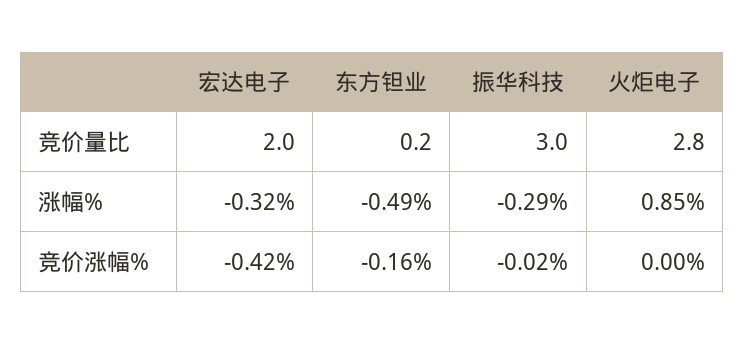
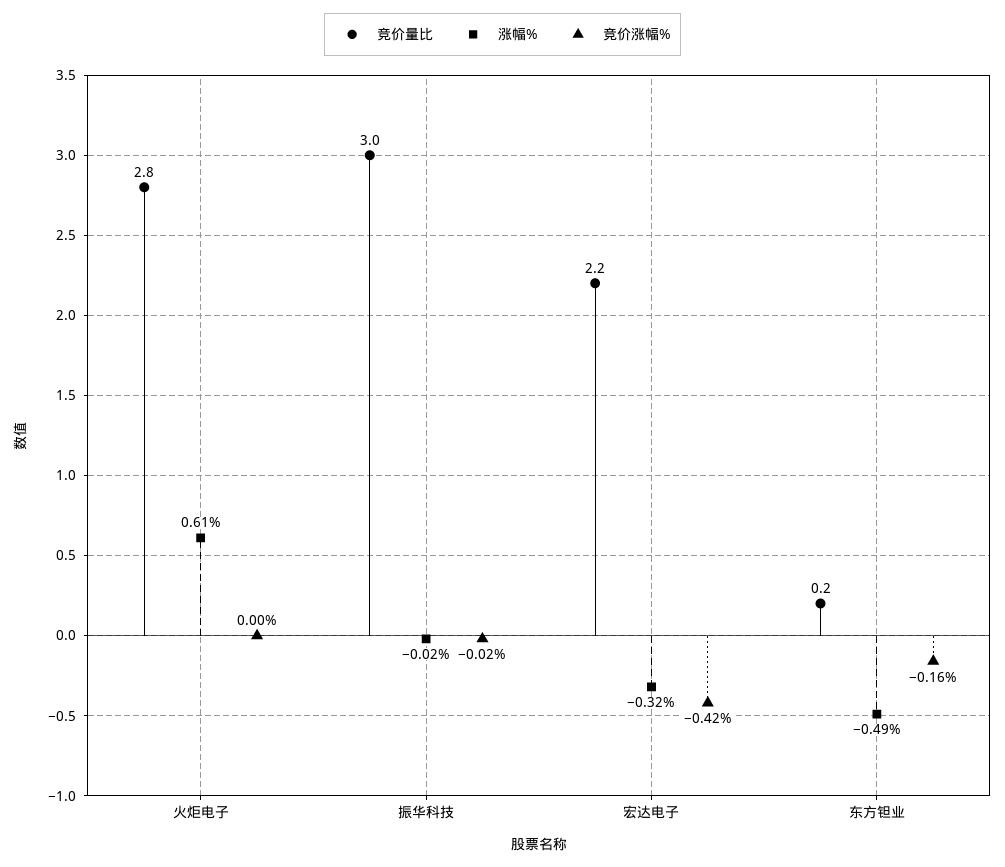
竞价量比, 宏达电子: 2 -> 2.2
涨幅%, 振华科技: -0.29 -> -0.02
涨幅%, 火炬电子: 0.85 -> 0.61

